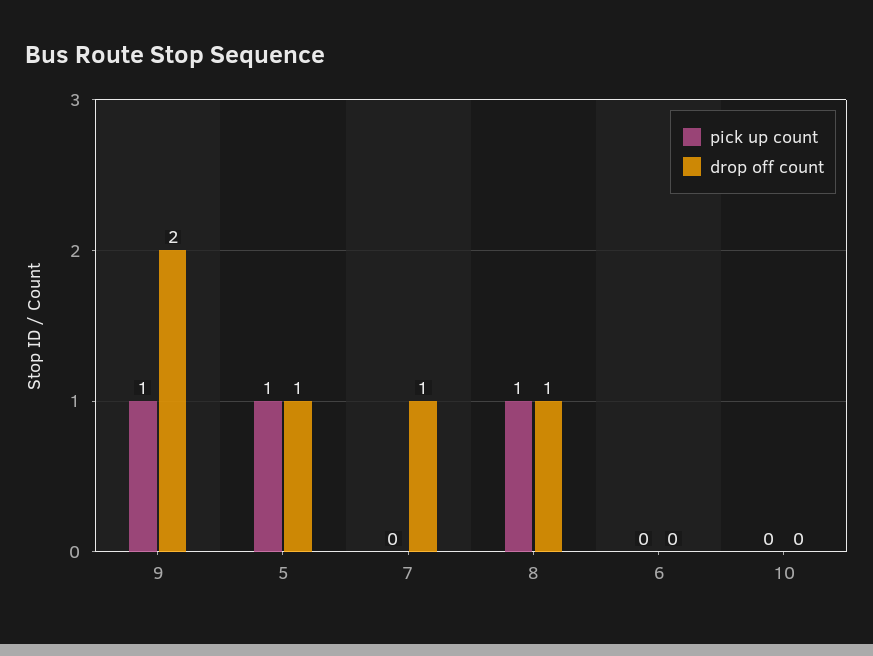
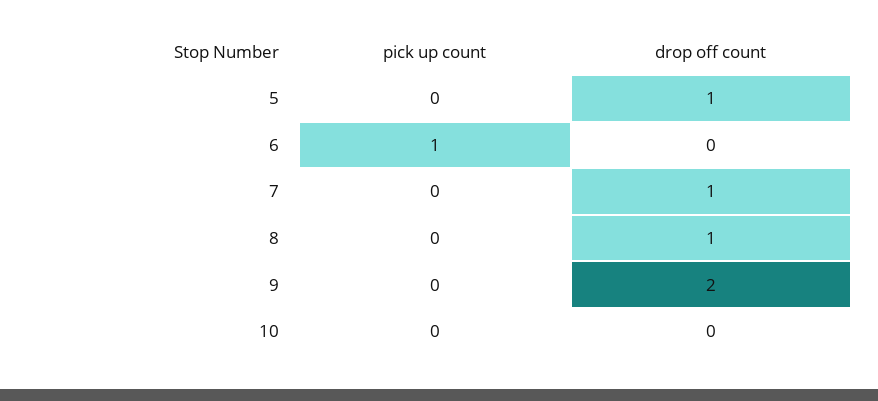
pick up count, 9: 1 -> 0
pick up count, 5: 1 -> 0
pick up count, 8: 1 -> 0
pick up count, 6: 0 -> 1

